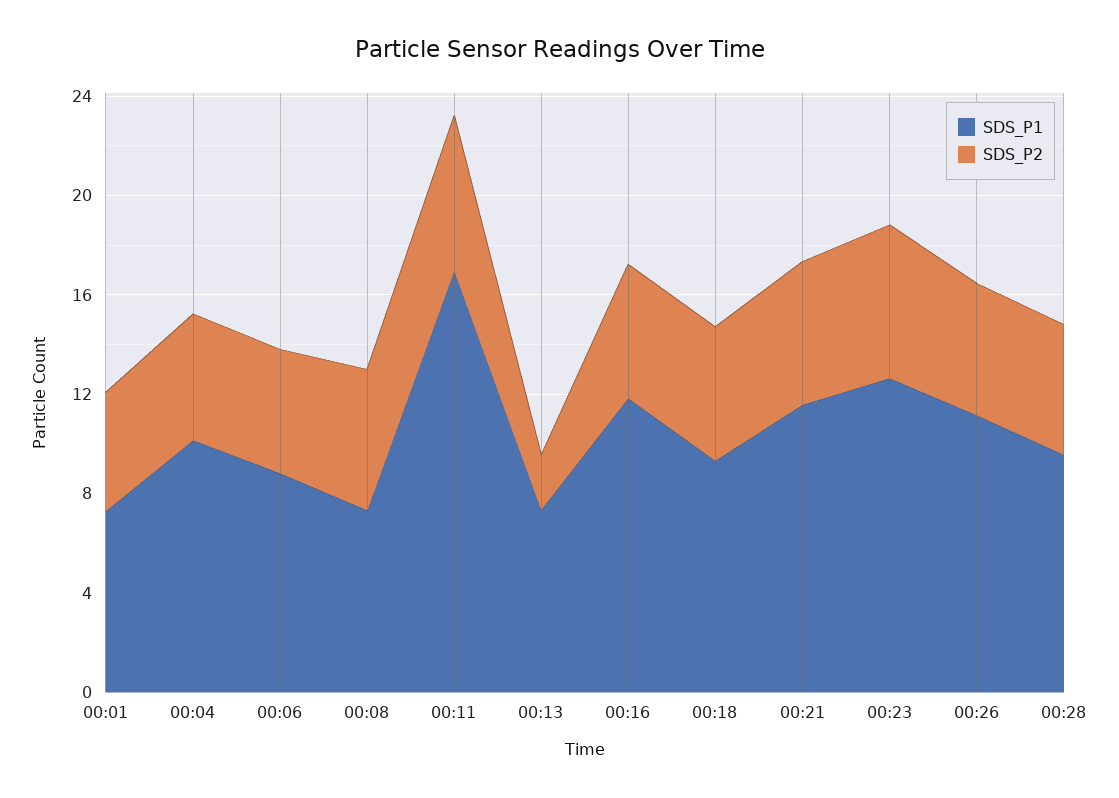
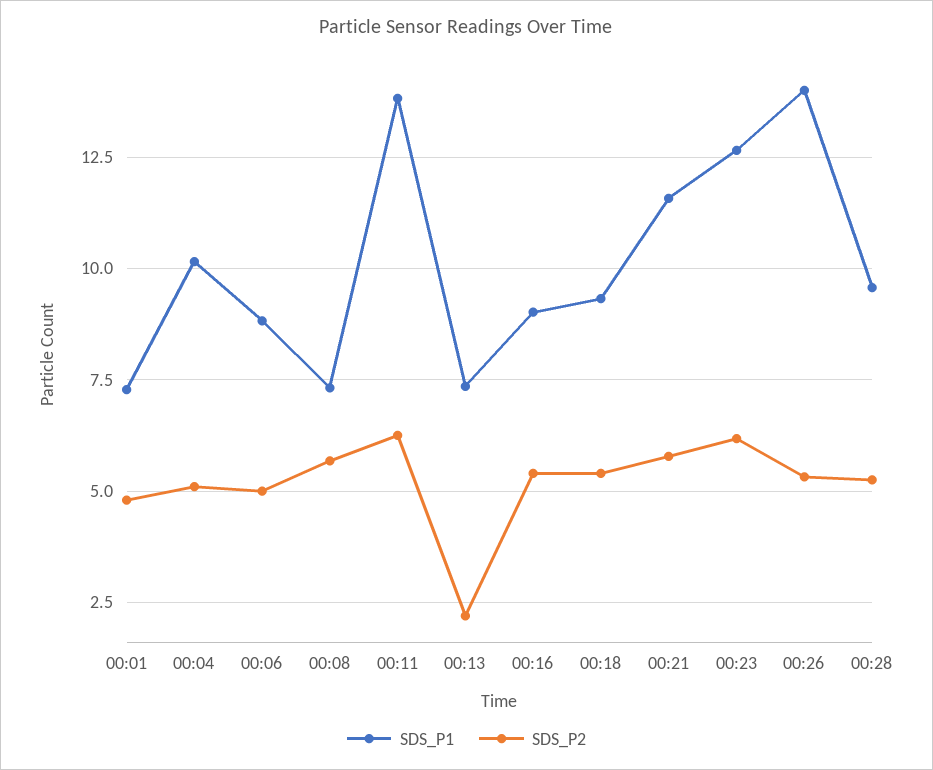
SDS_P1, 00:11: 17 -> 13.75
SDS_P1, 00:16: 12 -> 9
SDS_P1, 00:26: 11 -> 14

